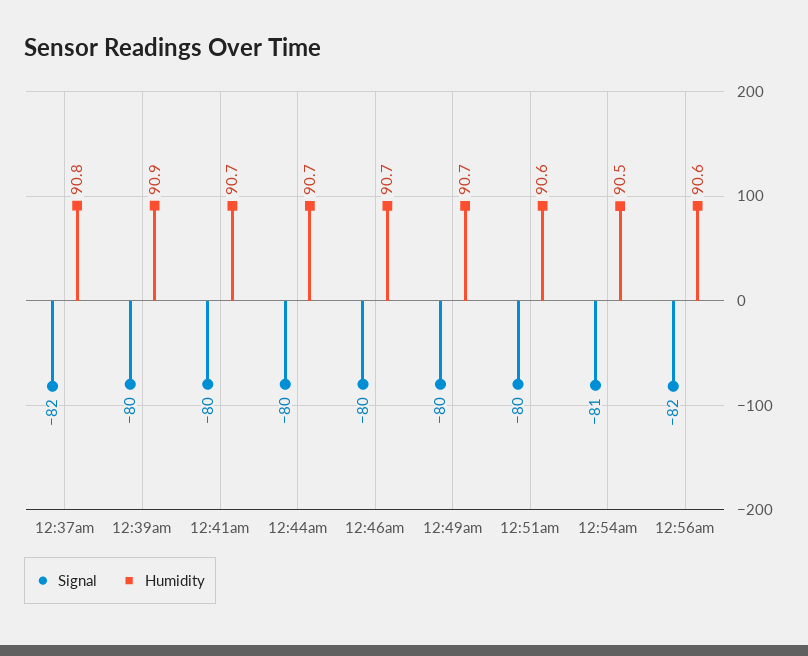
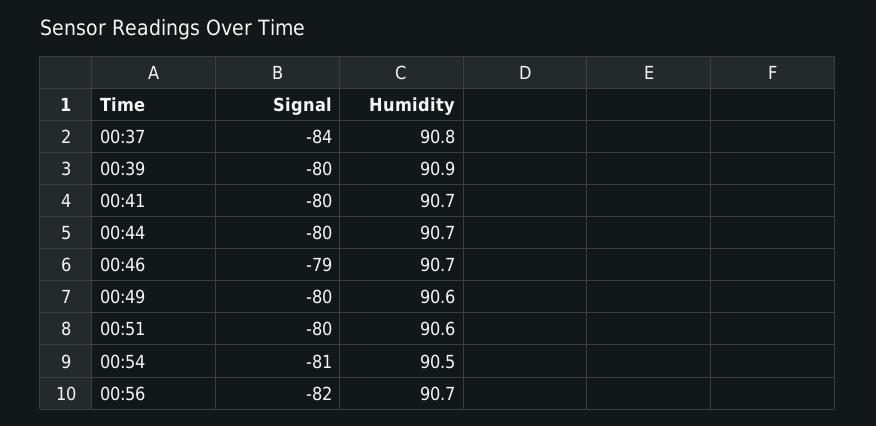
Signal, 12:37am: -82 -> -84
Signal, 12:46am: -80 -> -79
Humidity, 12:49am: 90.7 -> 90.6
Humidity, 12:56am: 90.6 -> 90.7

